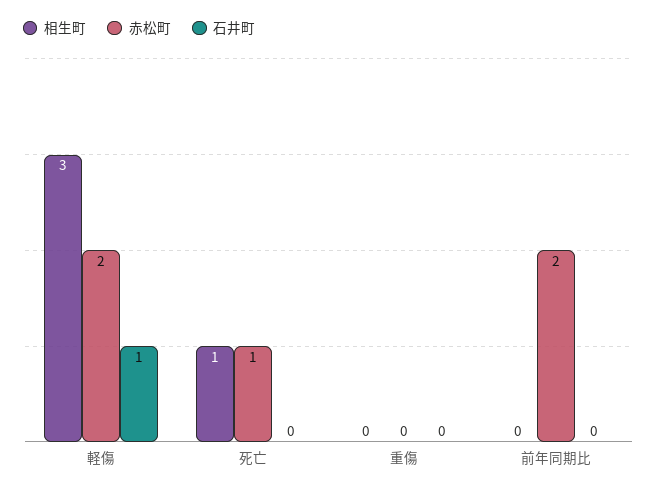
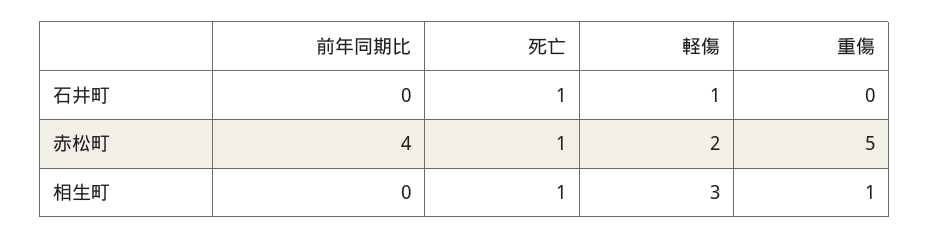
石井町, 死亡: 0 -> 1
相生町, 重傷: 0 -> 1
赤松町, 重傷: 0 -> 5
赤松町, 前年同期比: 2 -> 4

